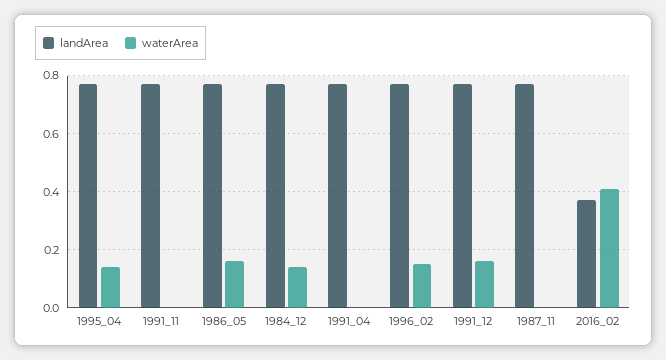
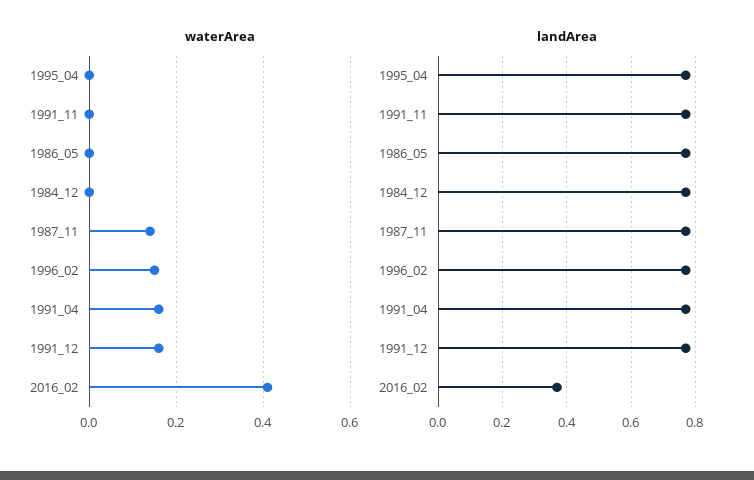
waterArea, 1995_04: 0.15 -> 0
waterArea, 1986_05: 0.15 -> 0
waterArea, 1984_12: 0.15 -> 0
waterArea, 1991_04: 0 -> 0.15
waterArea, 1987_11: 0 -> 0.15

